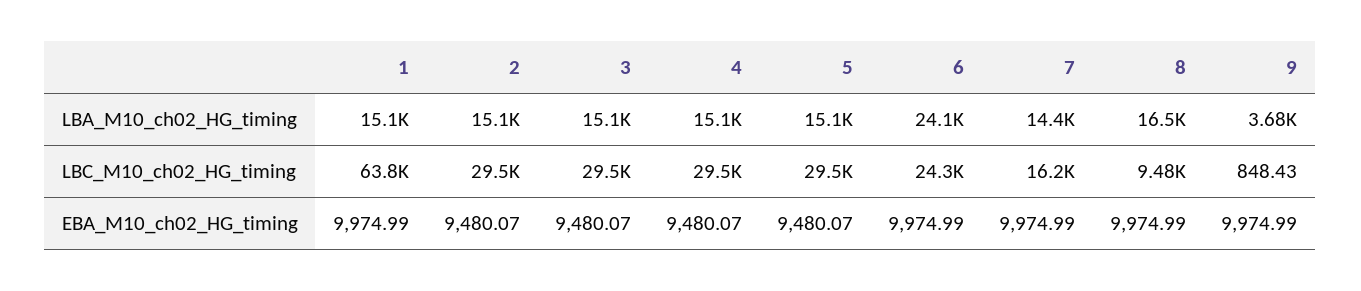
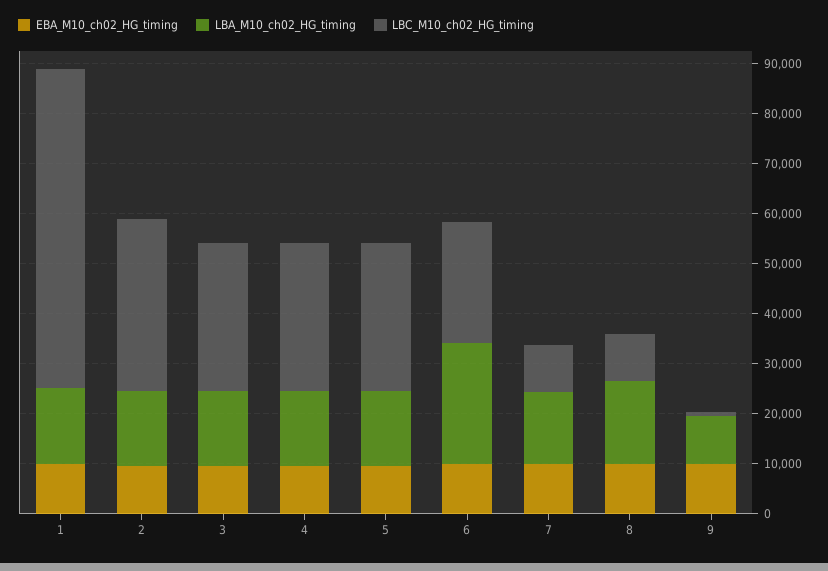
LBA_M10_ch02_HG_timing, 9: 3680 -> 10000
LBC_M10_ch02_HG_timing, 2: 29500 -> 34000
LBC_M10_ch02_HG_timing, 7: 16200 -> 10000

